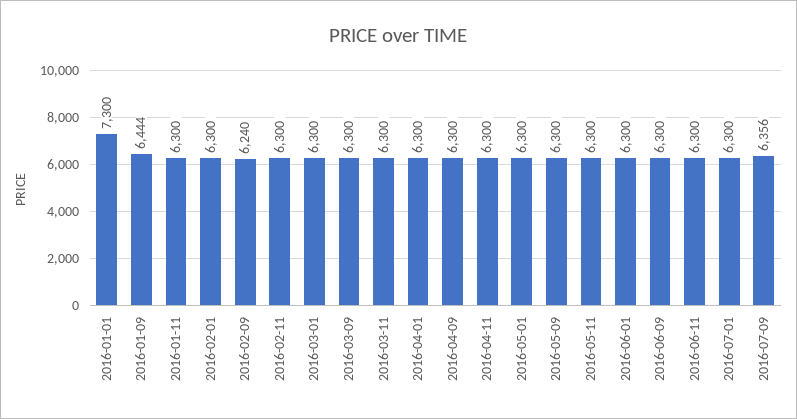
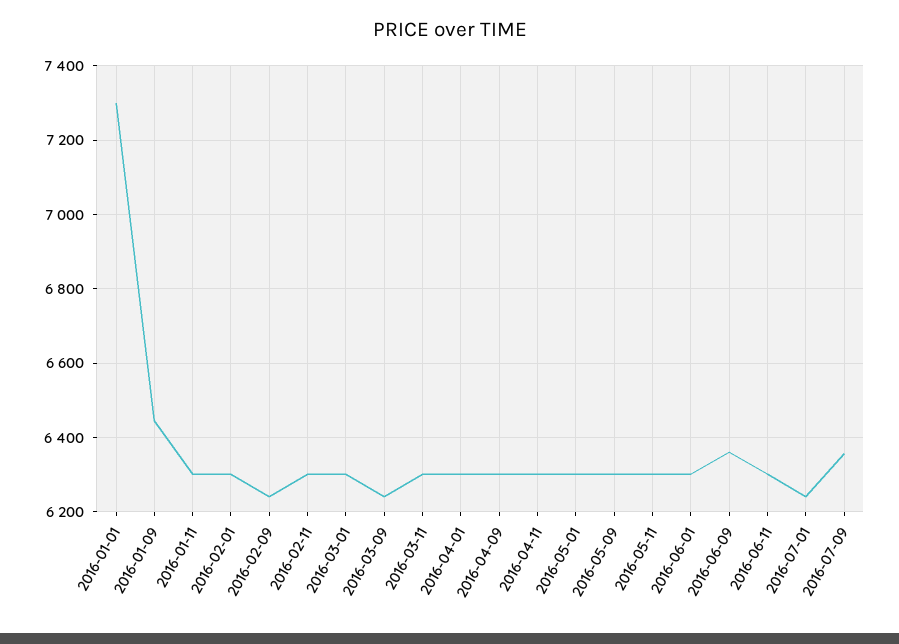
2016-03-09: 6300 -> 6240
2016-06-09: 6300 -> 6360
2016-07-01: 6300 -> 6240

